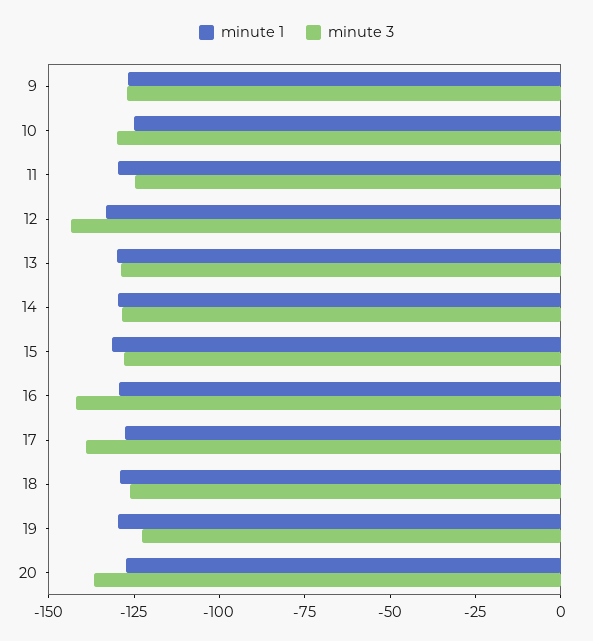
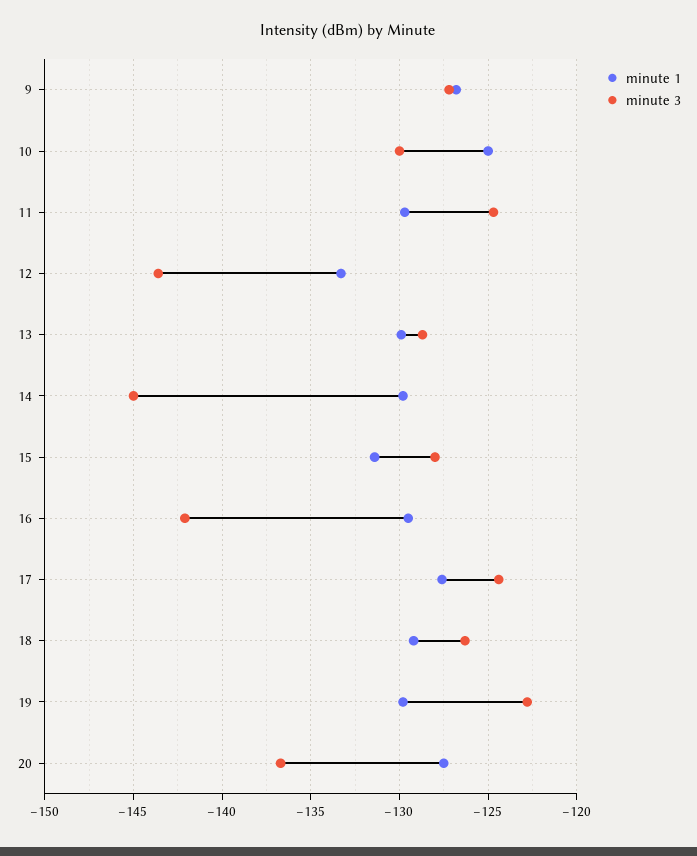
minute 3, 14: -130 -> -145
minute 3, 17: -140 -> -124.5

